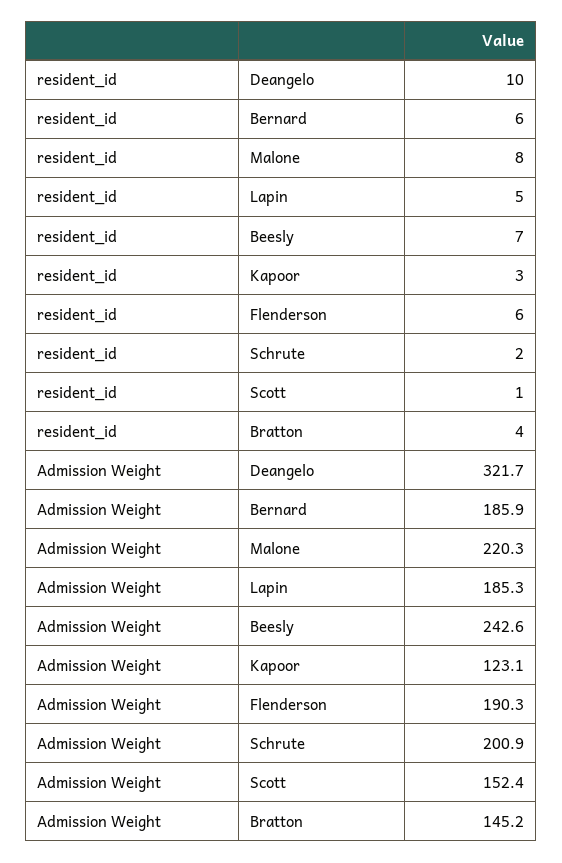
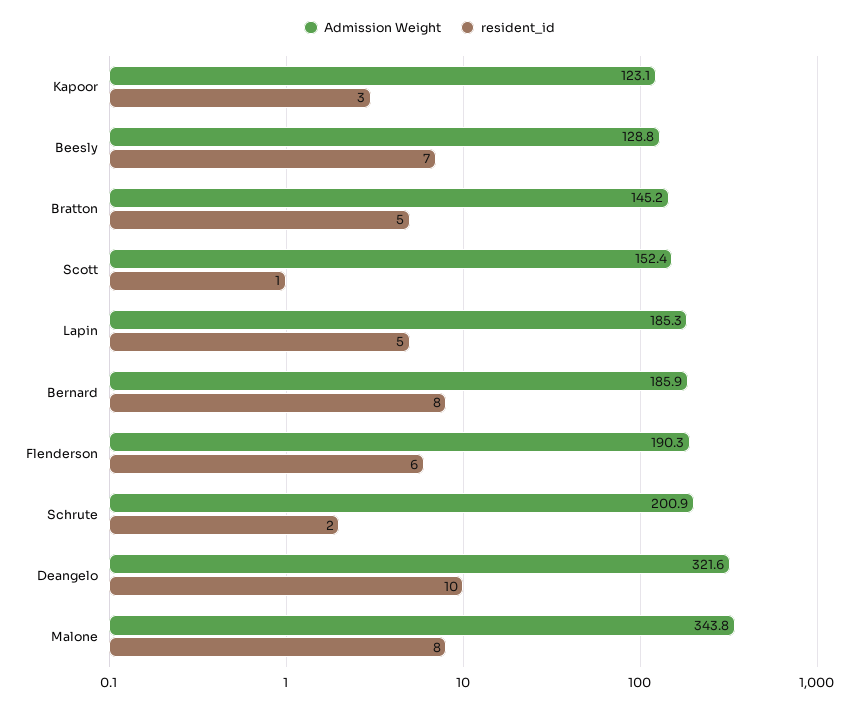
resident_id, Bernard: 6 -> 8
resident_id, Bratton: 4 -> 5
Admission Weight, Deangelo: 321.7 -> 321.6
Admission Weight, Malone: 220.3 -> 343.8
Admission Weight, Beesly: 242.6 -> 128.8

